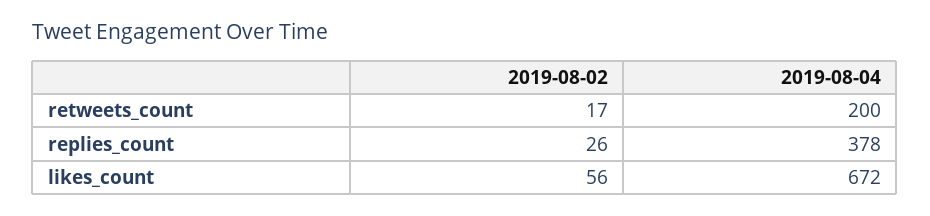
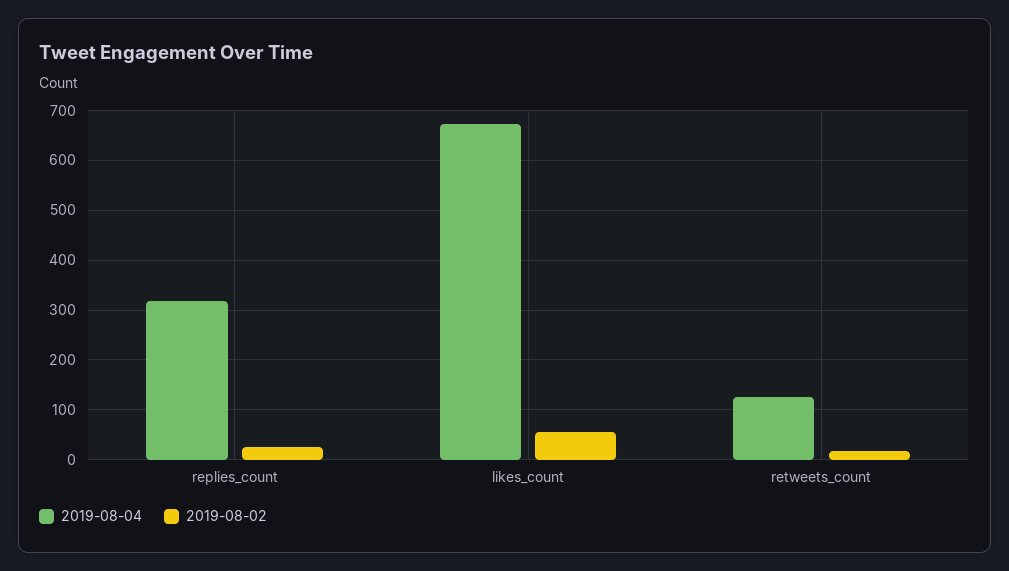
2019-08-04, retweets_count: 200 -> 120
2019-08-04, replies_count: 378 -> 320

